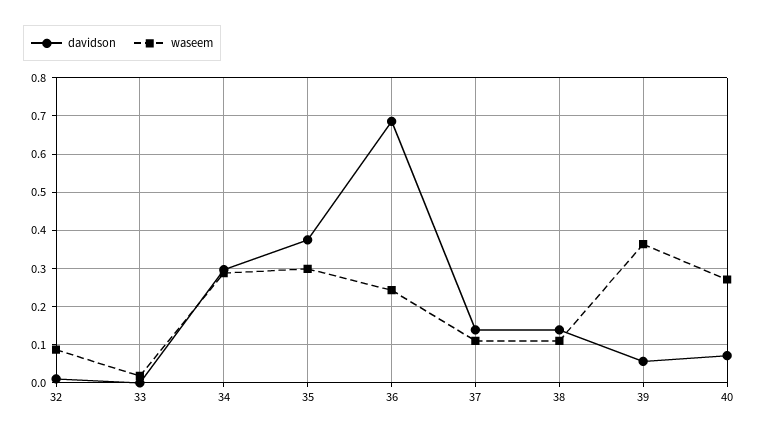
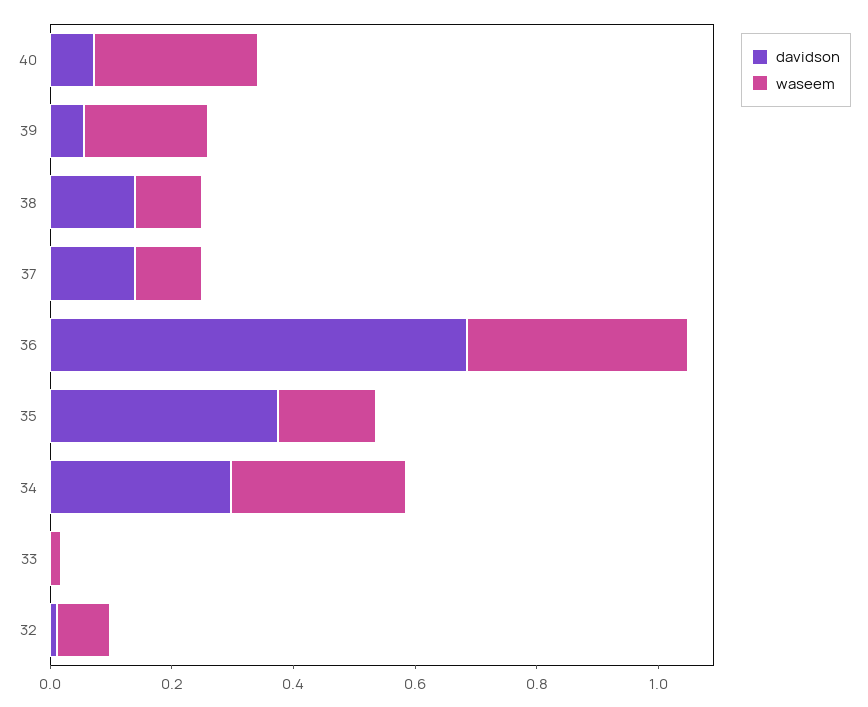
waseem, 35: 0.3 -> 0.15
waseem, 36: 0.24 -> 0.35
waseem, 39: 0.36 -> 0.2

